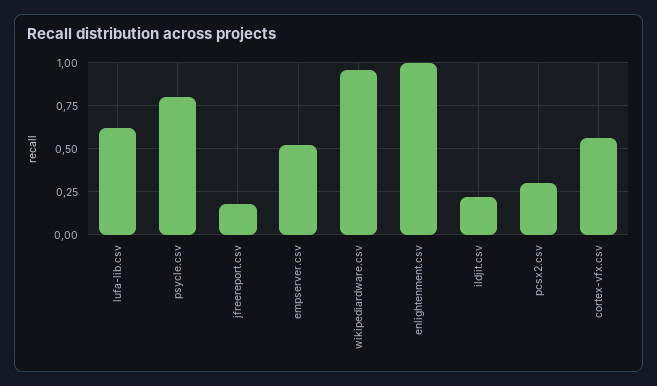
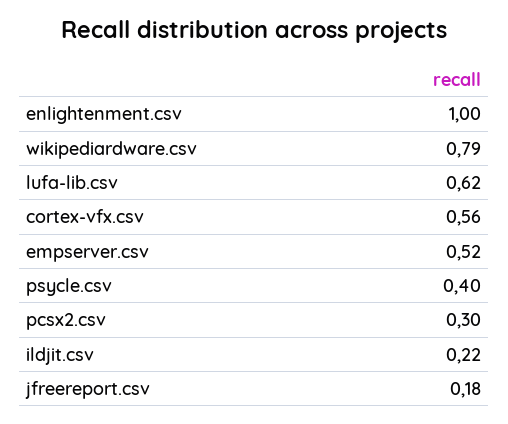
psycle.csv: 0.8 -> 0.4
wikipediardware.csv: 0.95 -> 0.79

